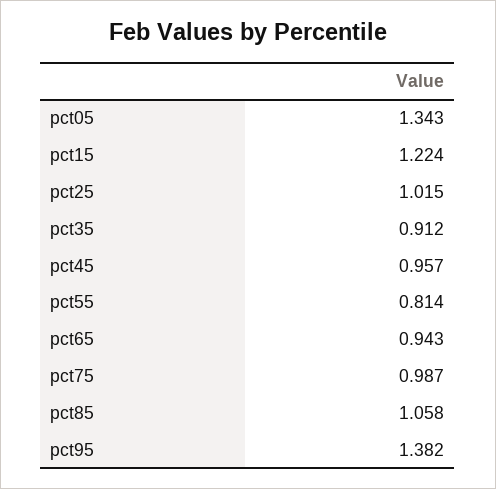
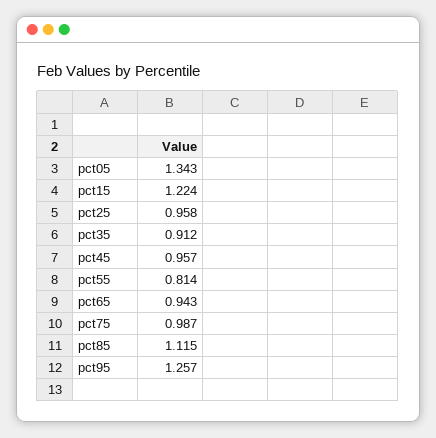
pct25: 1.015 -> 0.958
pct85: 1.058 -> 1.115
pct95: 1.382 -> 1.257

